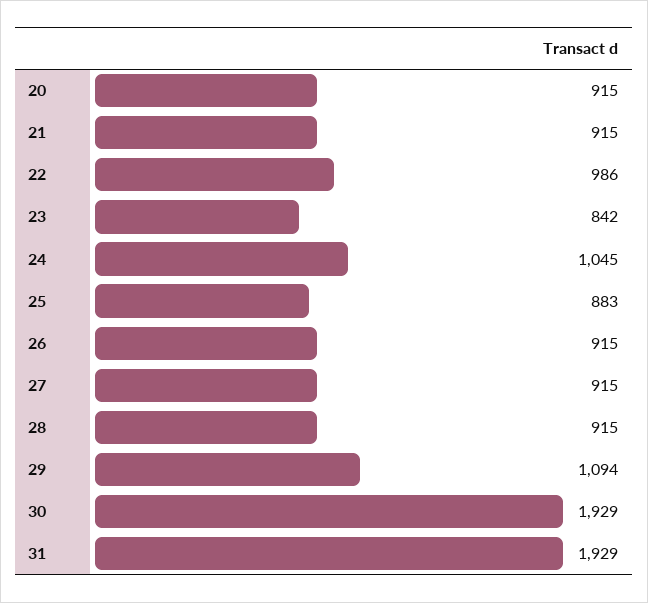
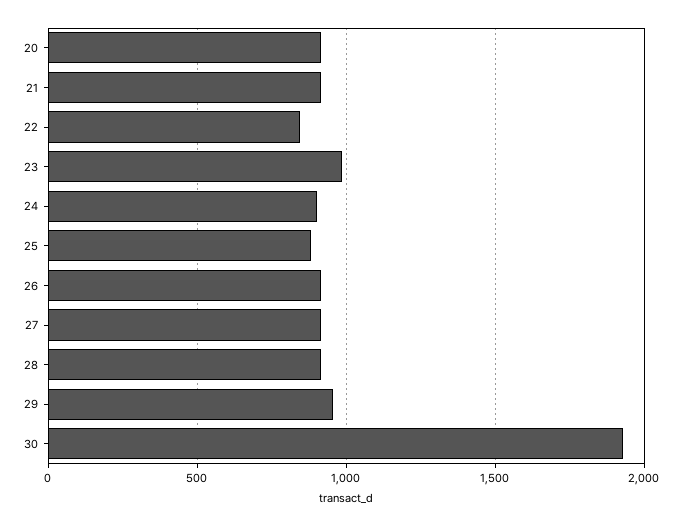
22: 986 -> 850
23: 842 -> 1000
24: 1045 -> 900
29: 1094 -> 950
31: 1929 -> none

